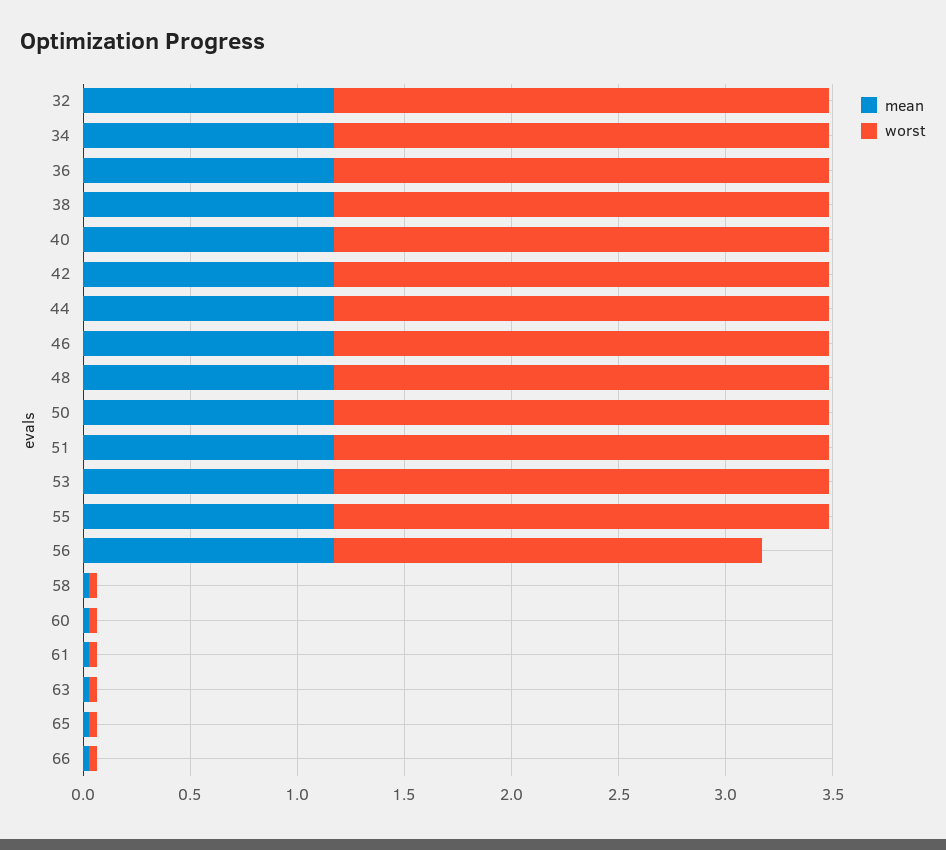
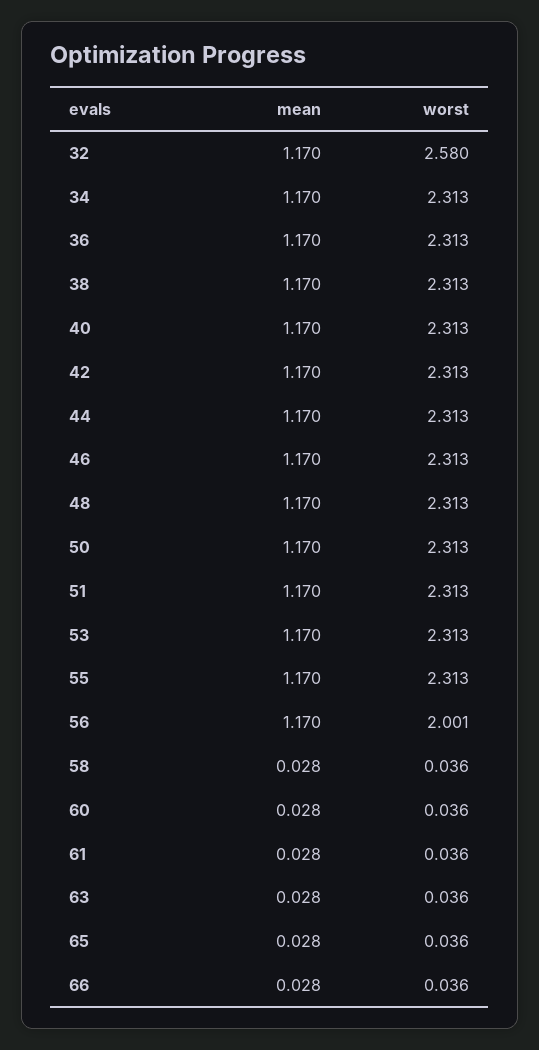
worst, 32: 2.3 -> 2.58

